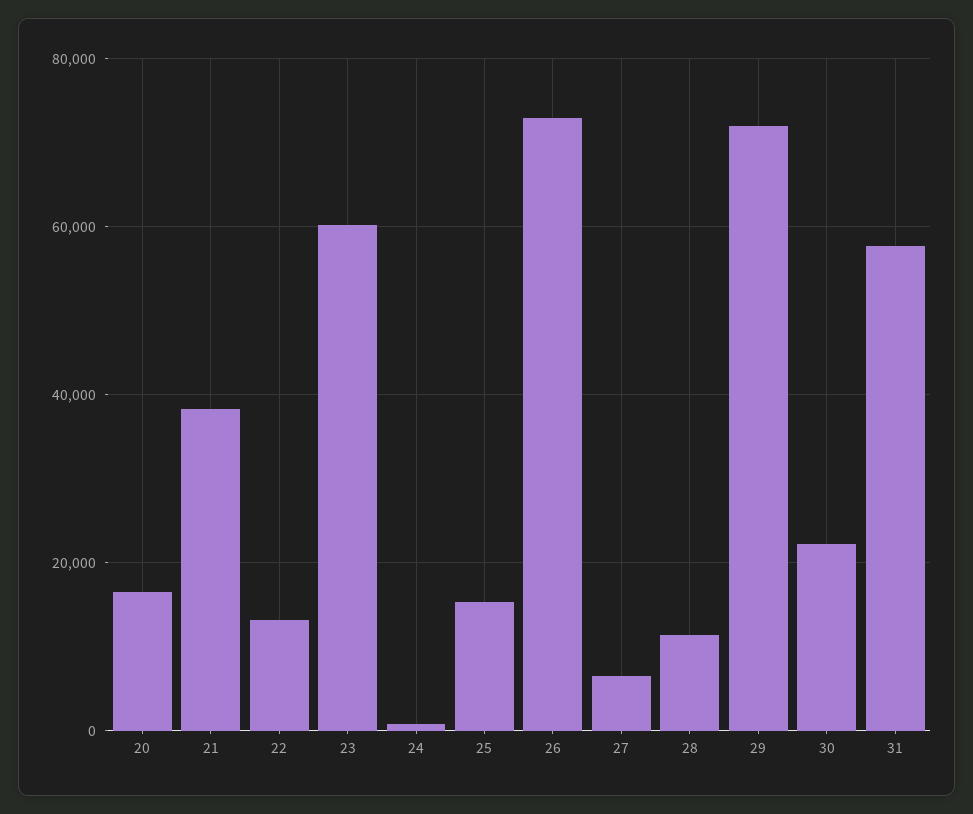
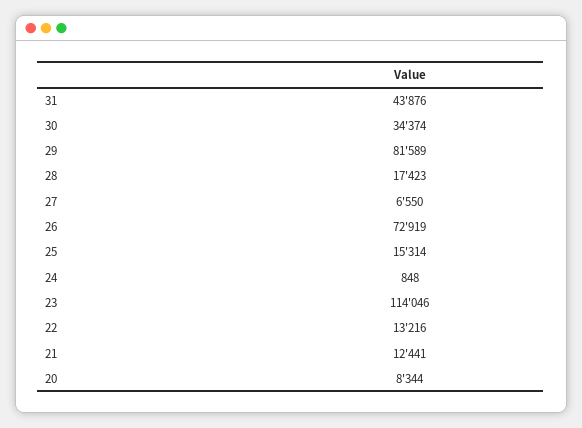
20: 16000 -> 8344
21: 38000 -> 12441
23: 60000 -> 114046
28: 12000 -> 17423
29: 72000 -> 81589
30: 22000 -> 34374
31: 58000 -> 43876

